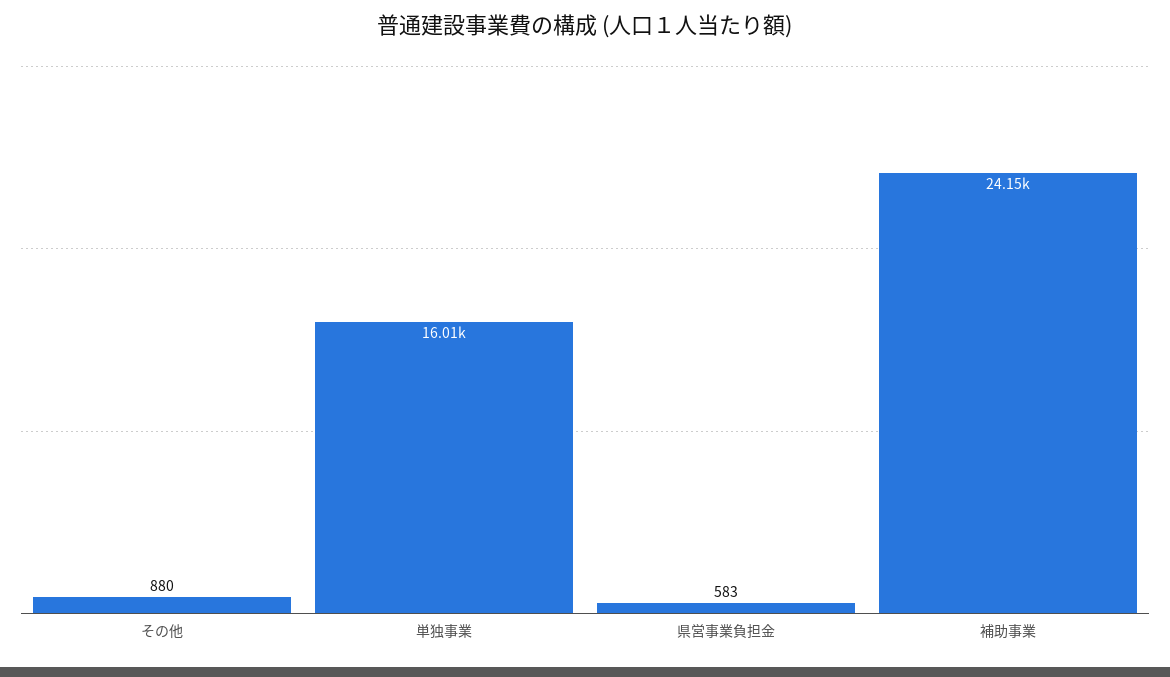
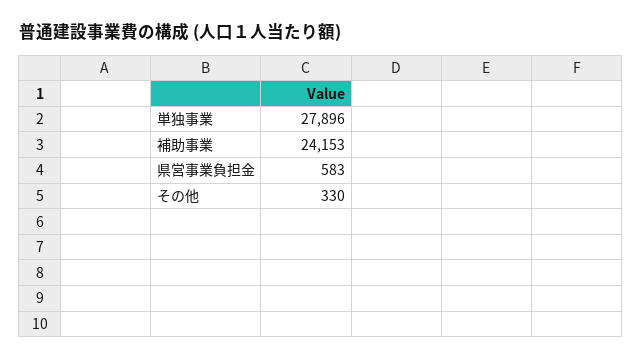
その他: 880 -> 330
単独事業: 16010 -> 27896

